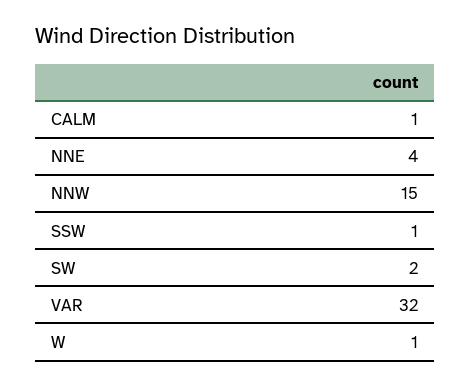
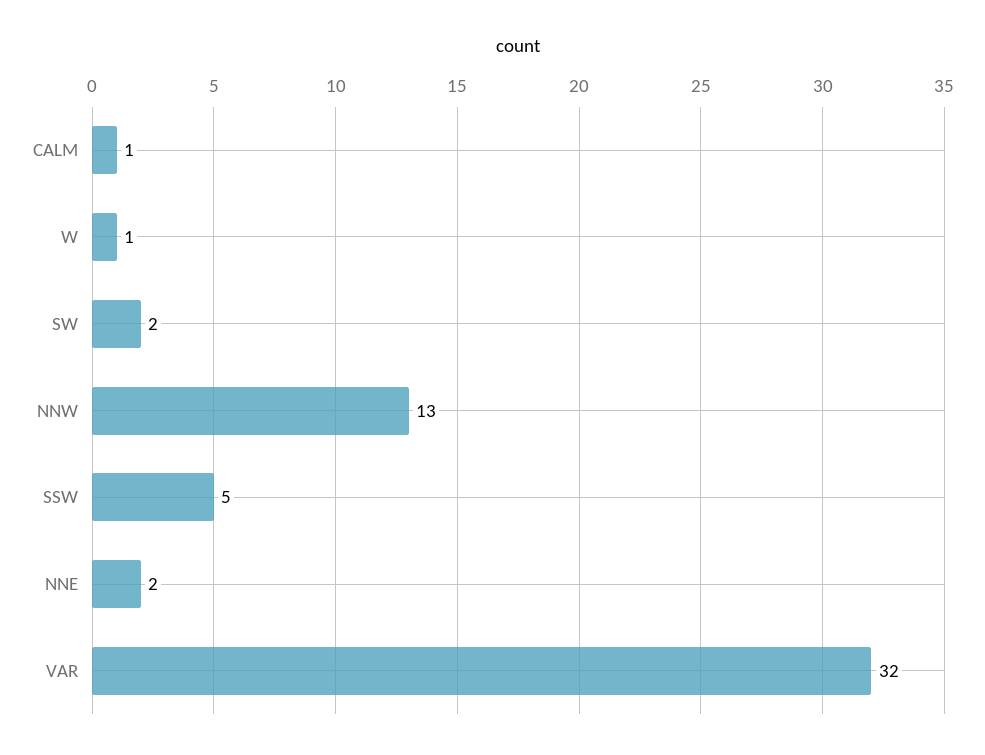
NNE: 4 -> 2
NNW: 15 -> 13
SSW: 1 -> 5

